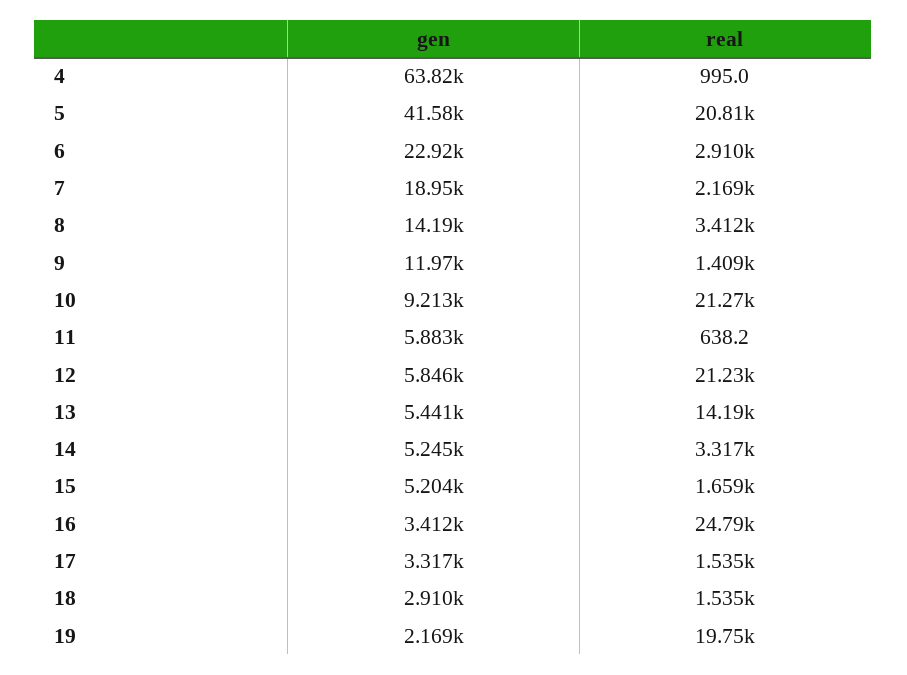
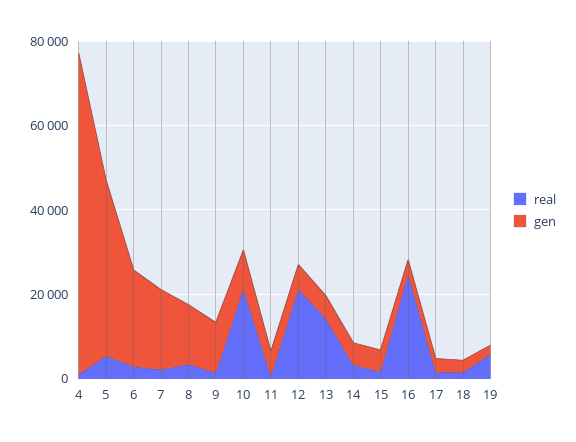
gen, 4: 63820 -> 75000
real, 5: 20810 -> 5000
real, 19: 19750 -> 5000

